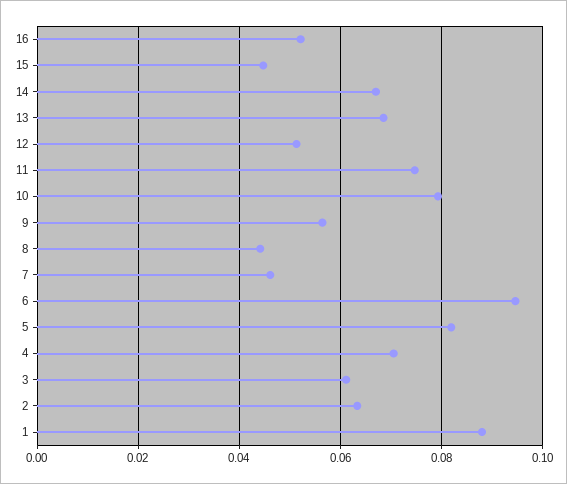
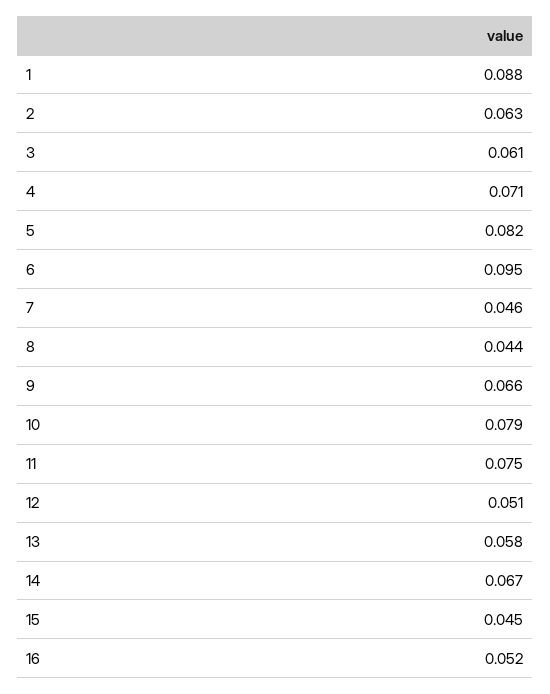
13: 0.068 -> 0.058
9: 0.056 -> 0.066

